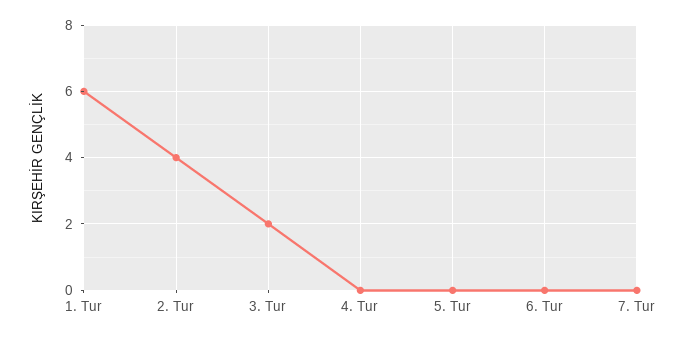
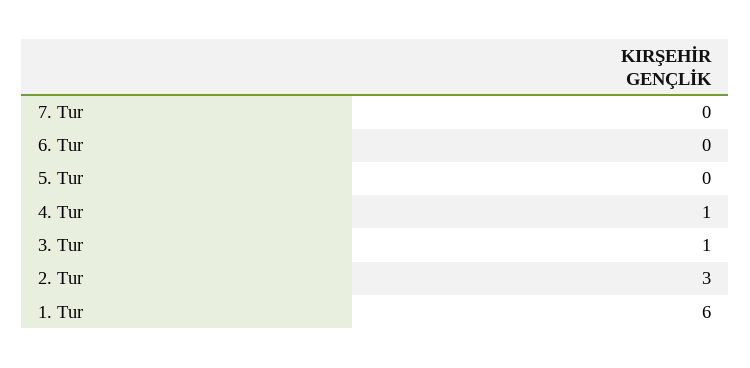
2. Tur: 4 -> 3
3. Tur: 2 -> 1
4. Tur: 0 -> 1

